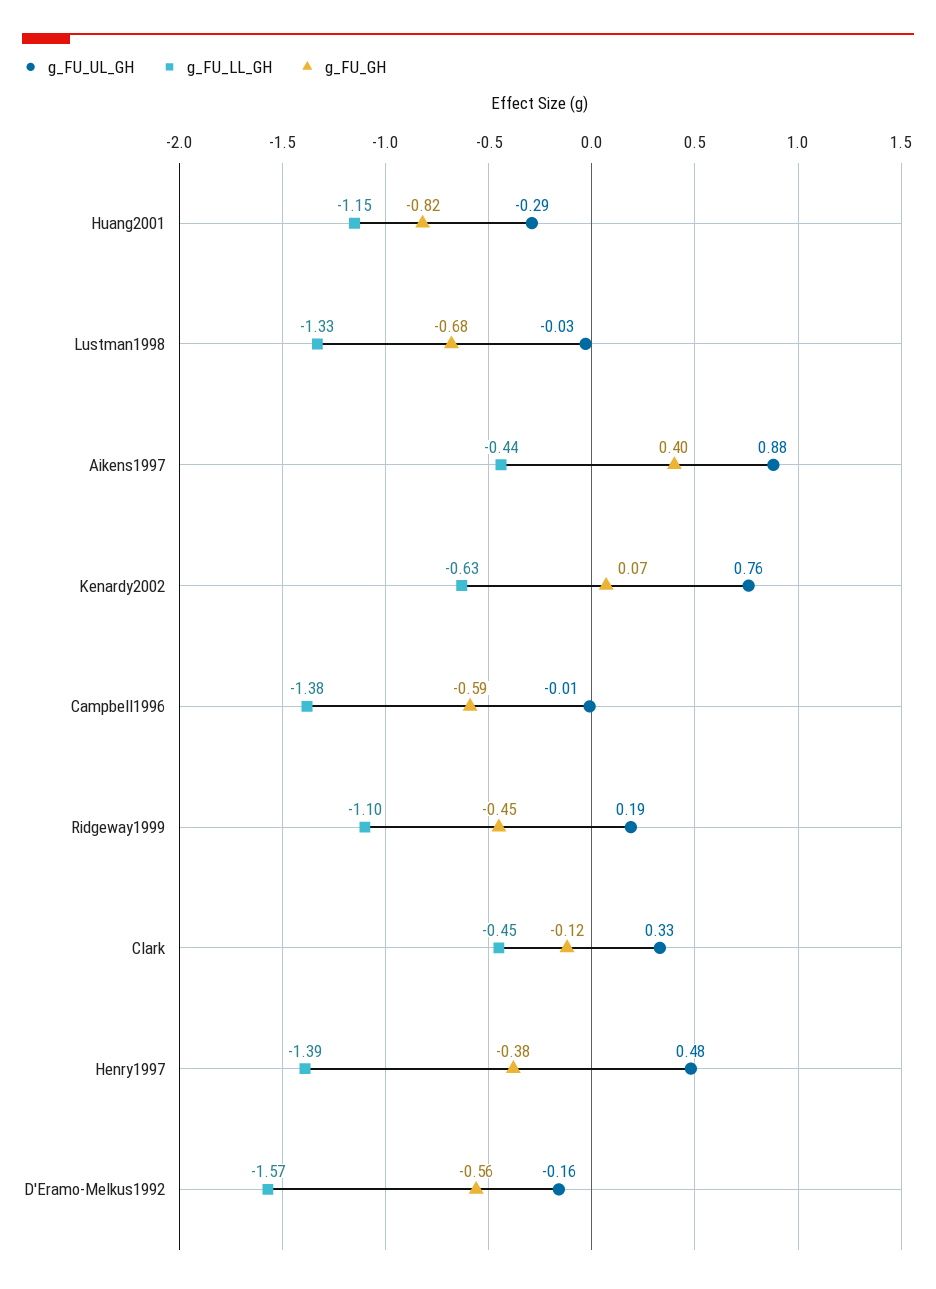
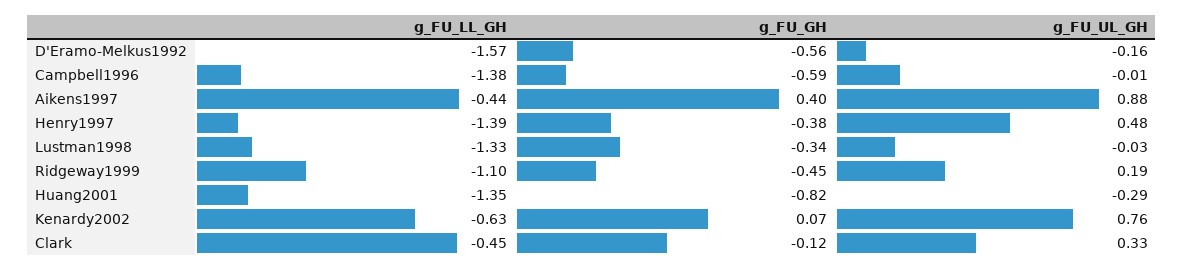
g_FU_LL_GH, Huang2001: -1.15 -> -1.35
g_FU_GH, Lustman1998: -0.68 -> -0.34

